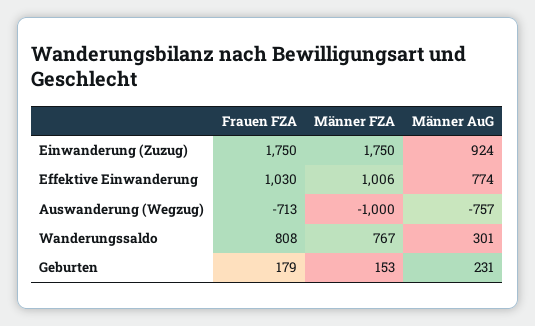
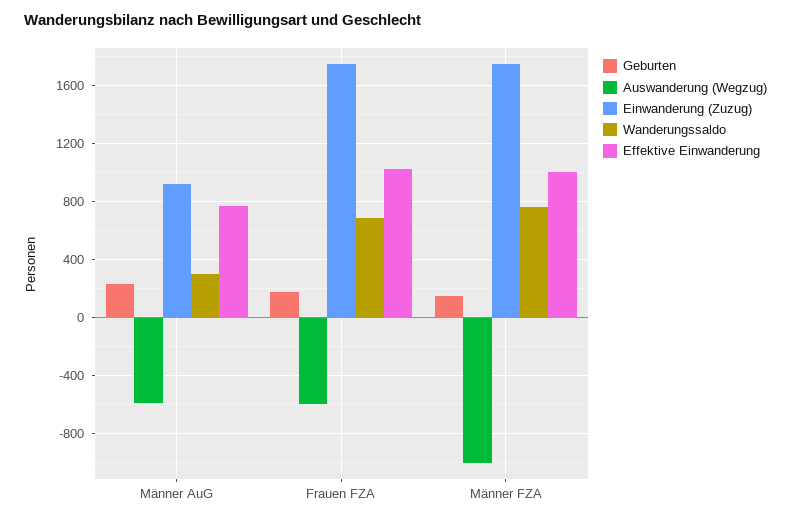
Auswanderung (Wegzug), Frauen FZA: -713 -> -600
Auswanderung (Wegzug), Männer AuG: -757 -> -600
Wanderungssaldo, Frauen FZA: 808 -> 700

